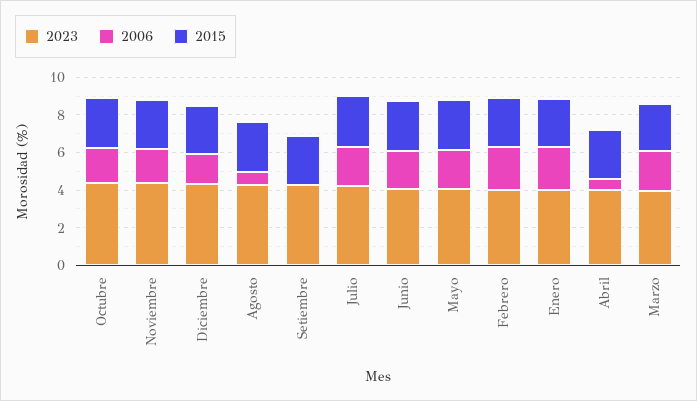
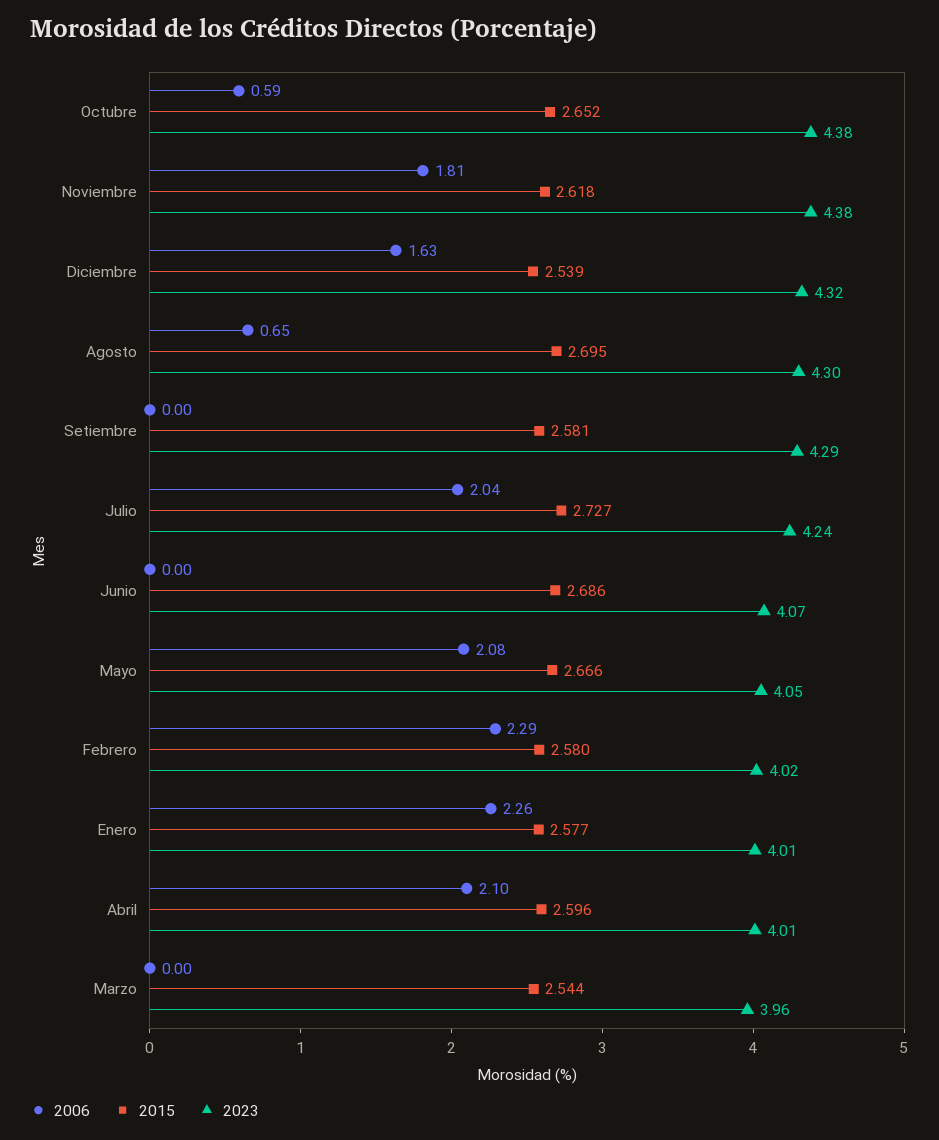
2006, Octubre: 2 -> 0.59
2006, Junio: 2 -> 0
2006, Abril: 0.5 -> 2.1
2006, Marzo: 2 -> 0

